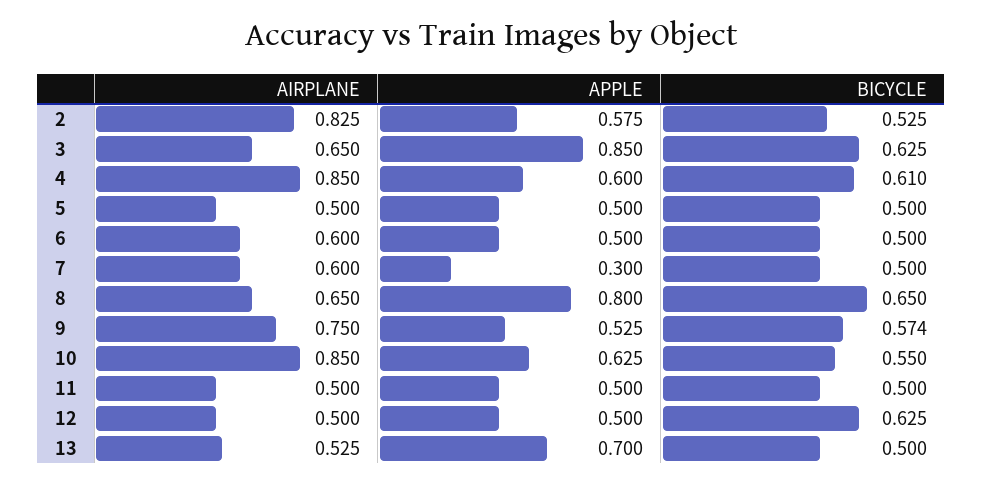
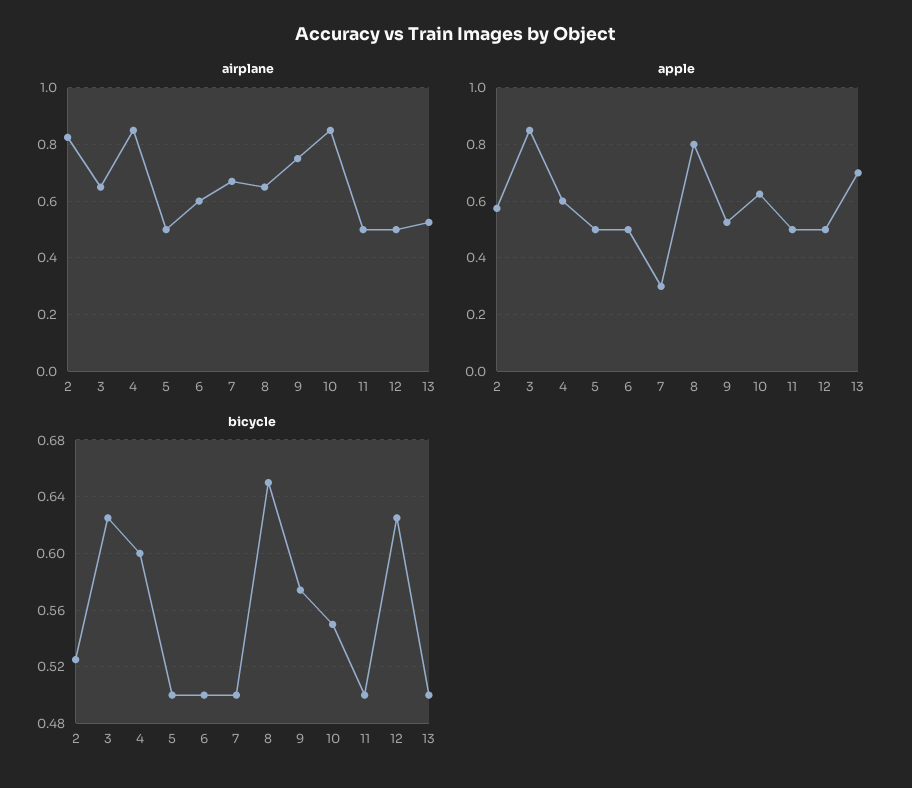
BICYCLE, 4: 0.61 -> 0.6
AIRPLANE, 7: 0.6 -> 0.675

